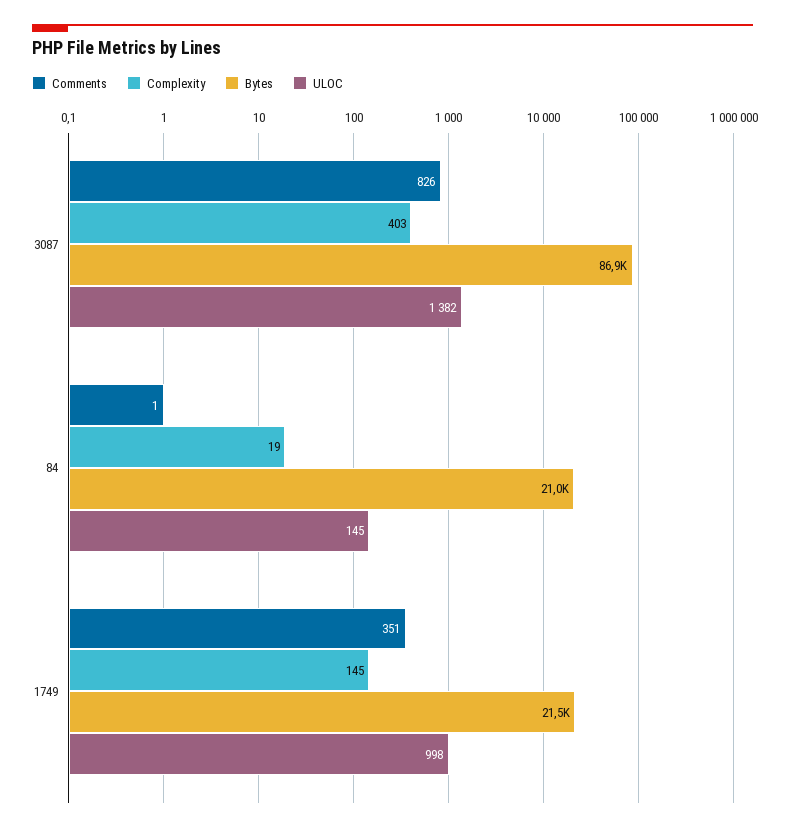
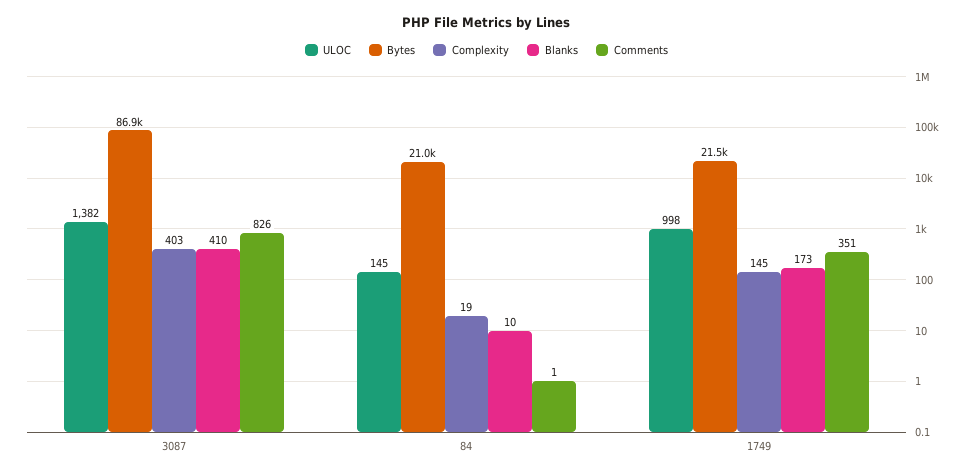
Blanks, 3087: none -> 410
Blanks, 84: none -> 10
Blanks, 1749: none -> 173

